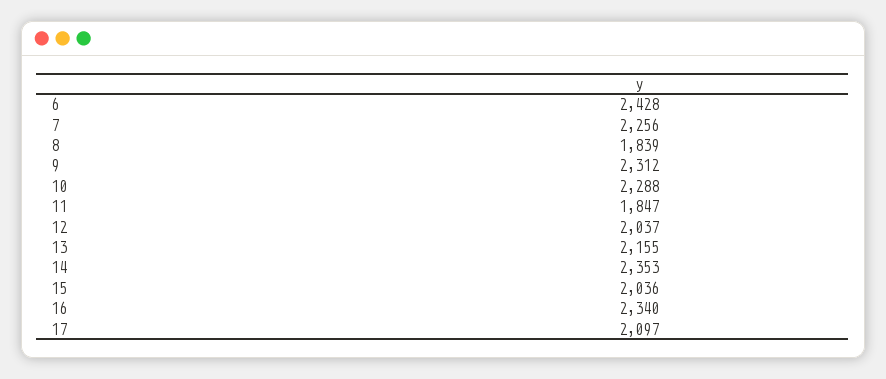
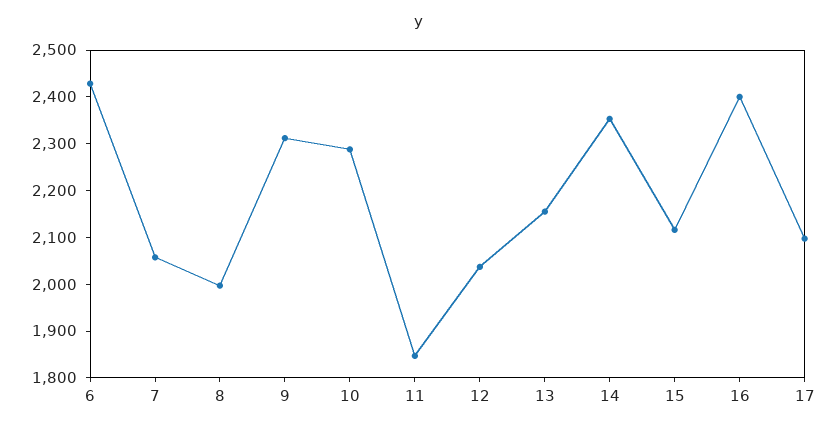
7: 2256 -> 2060
8: 1839 -> 2000
15: 2036 -> 2120
16: 2340 -> 2400

